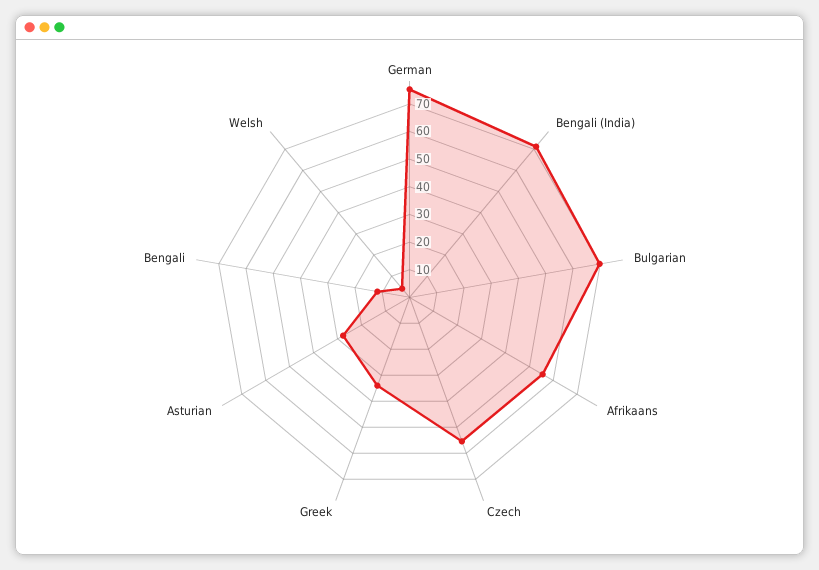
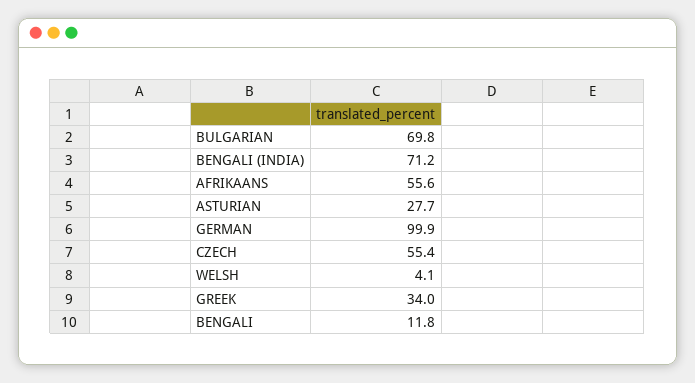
German: 75 -> 99.9

